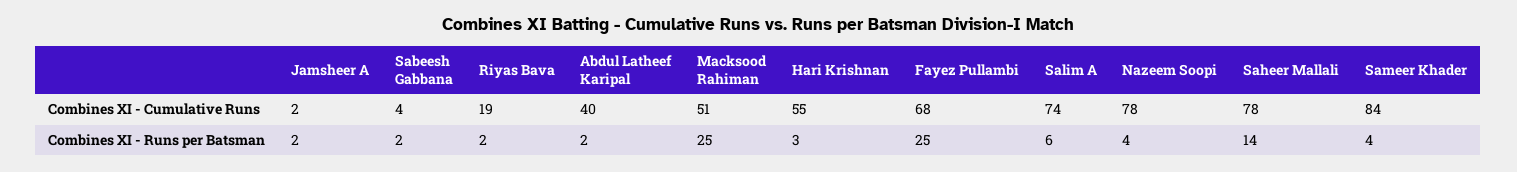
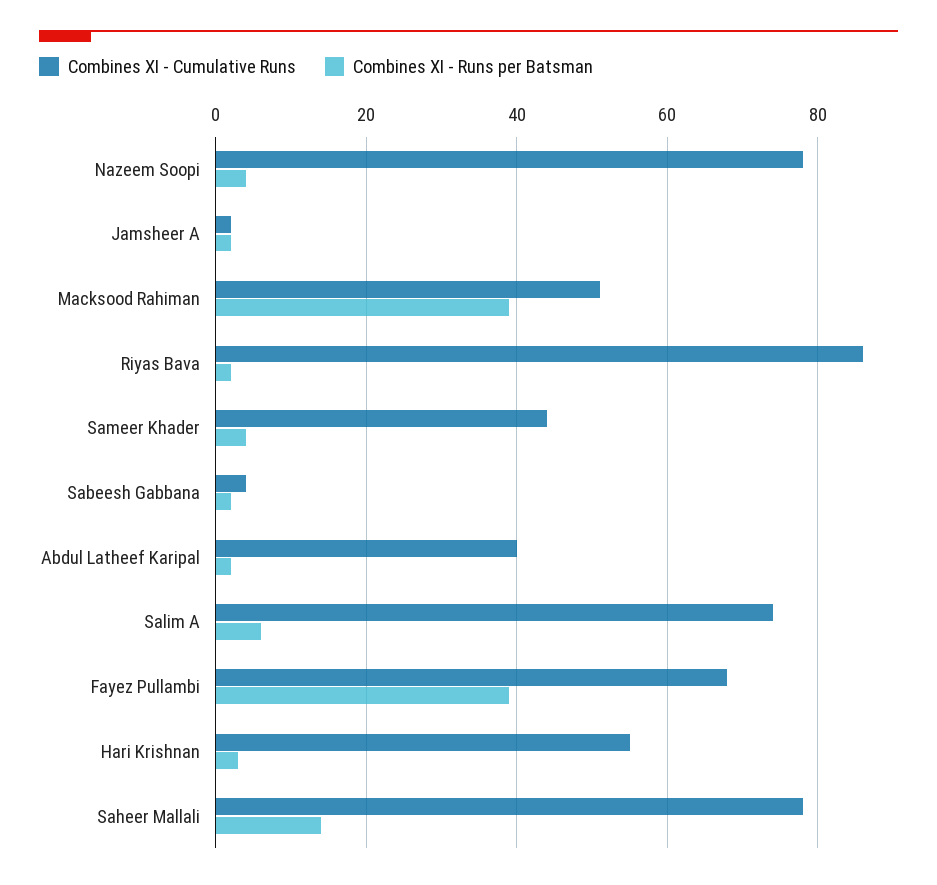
Combines XI - Cumulative Runs, Riyas Bava: 19 -> 85
Combines XI - Cumulative Runs, Sameer Khader: 84 -> 45
Combines XI - Runs per Batsman, Macksood Rahiman: 25 -> 40
Combines XI - Runs per Batsman, Fayez Pullambi: 25 -> 40

